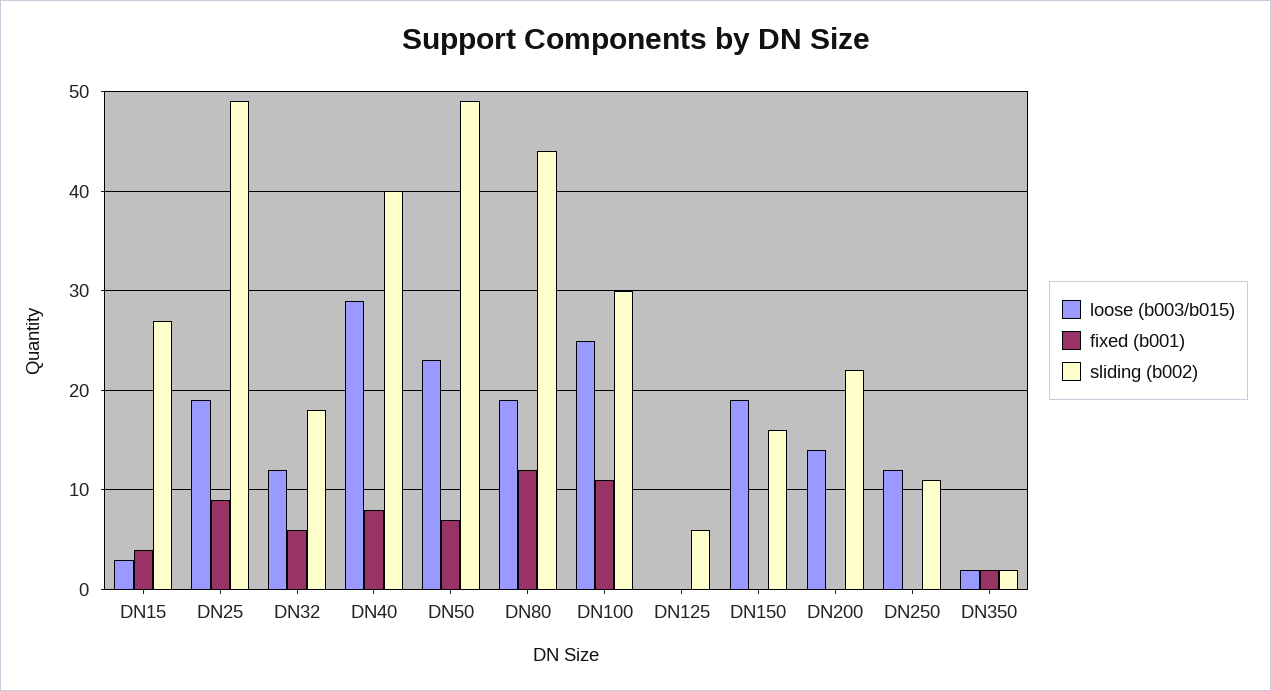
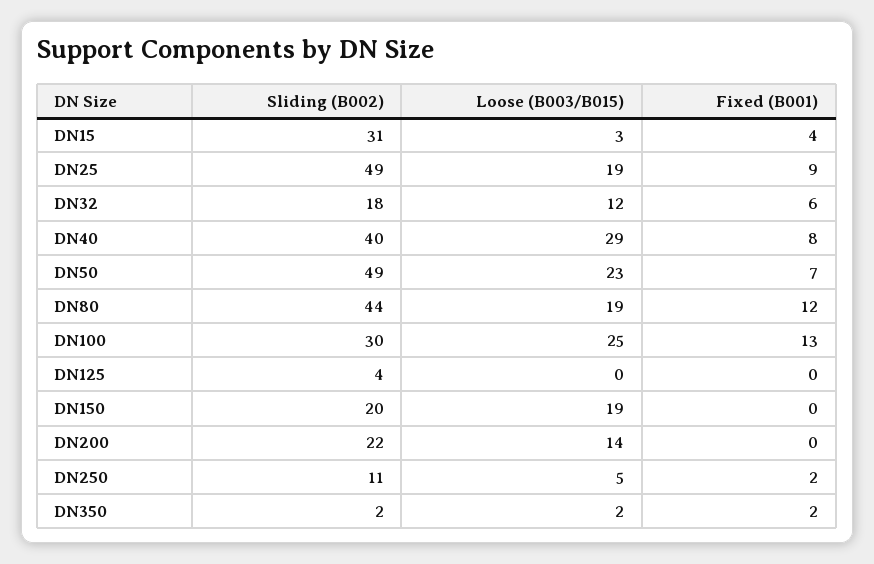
sliding (b002), DN15: 27 -> 31
fixed (b001), DN100: 11 -> 13
sliding (b002), DN125: 6 -> 4
sliding (b002), DN150: 16 -> 20
loose (b003/b015), DN250: 12 -> 5
fixed (b001), DN250: 0 -> 2

